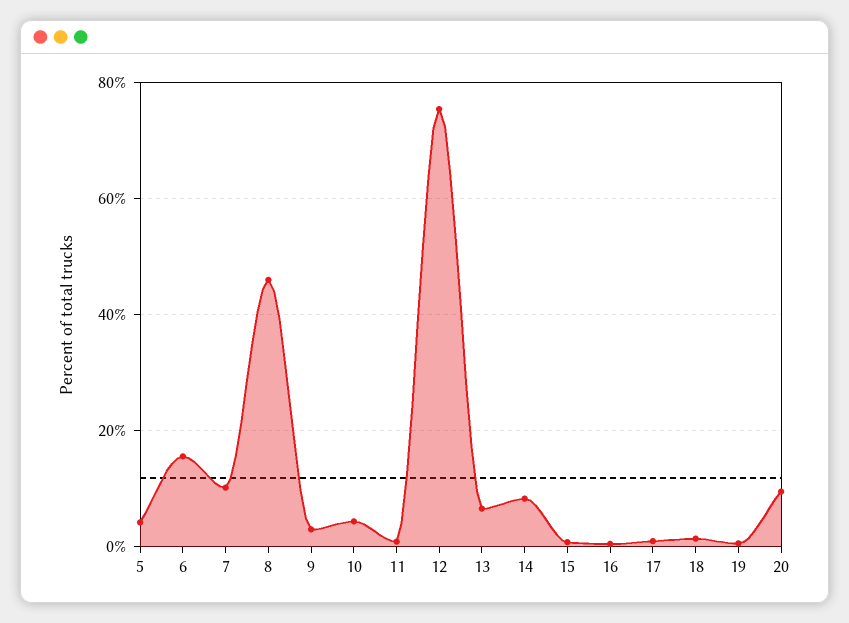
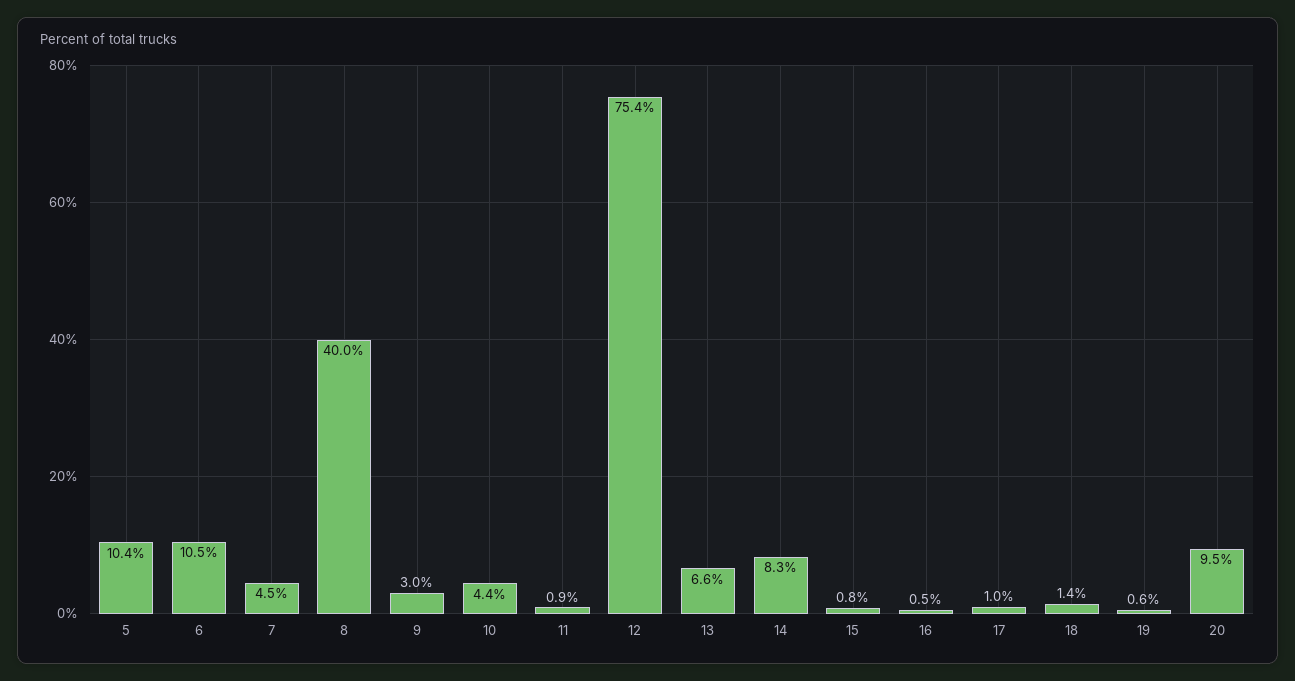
5: 4 -> 10.4
6: 16 -> 10.5
7: 10 -> 4.5
8: 46 -> 40

